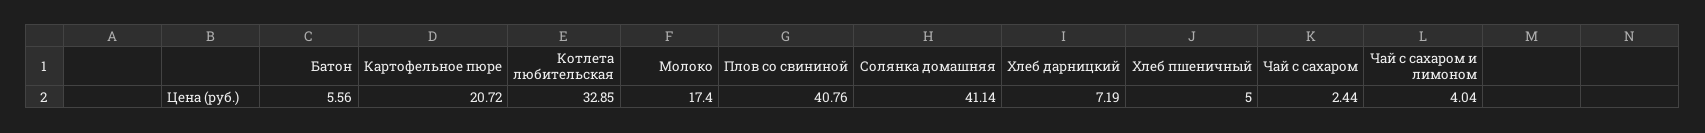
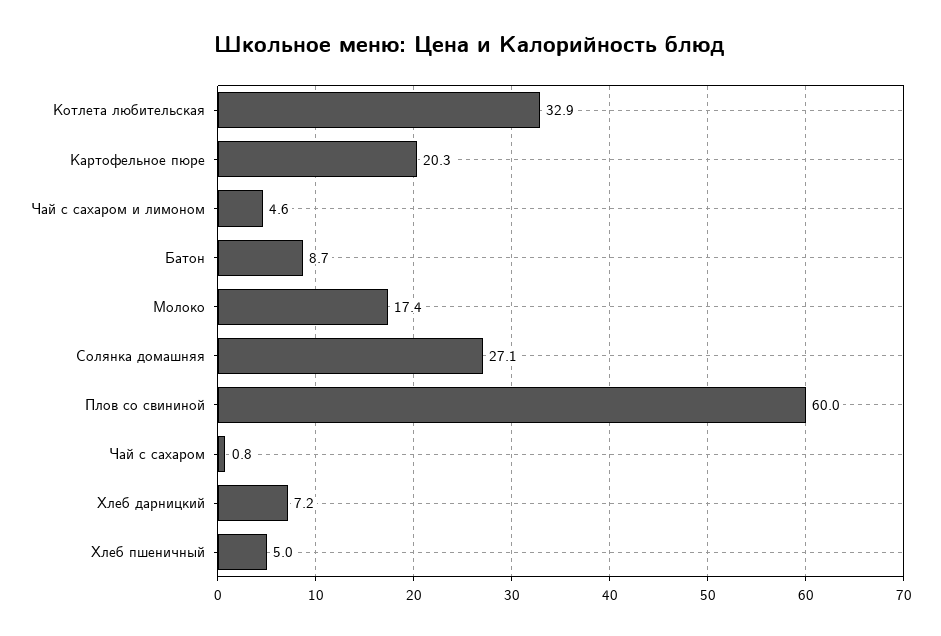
Батон: 5.56 -> 8.7
Картофельное пюре: 20.72 -> 20.3
Плов со свининой: 40.76 -> 60
Солянка домашняя: 41.14 -> 27.1
Чай с сахаром: 2.44 -> 0.8
Чай с сахаром и лимоном: 4.04 -> 4.6

